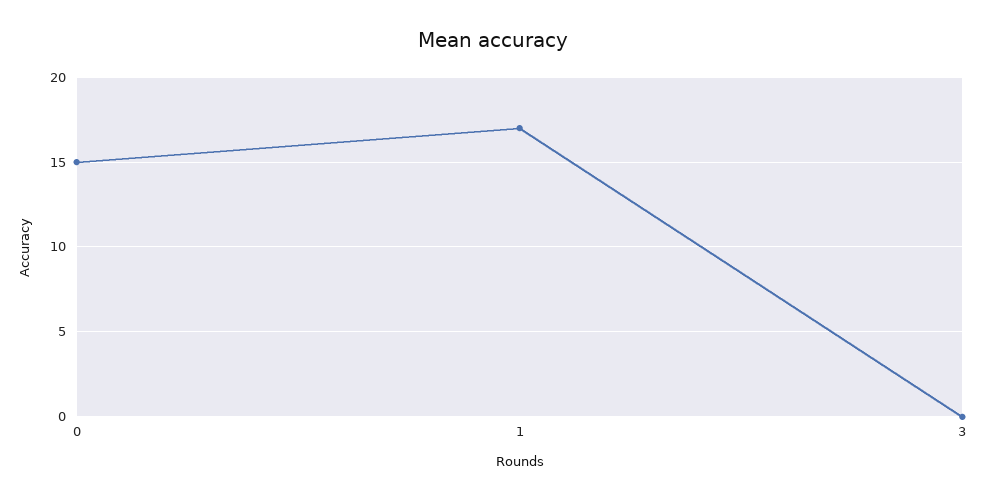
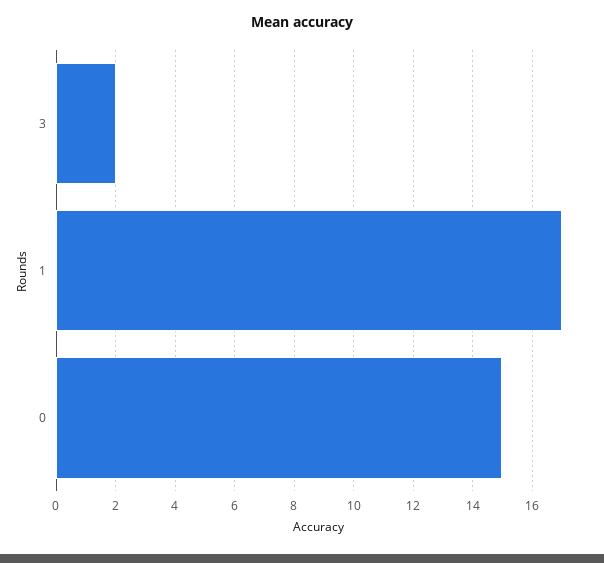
3: 0 -> 2

